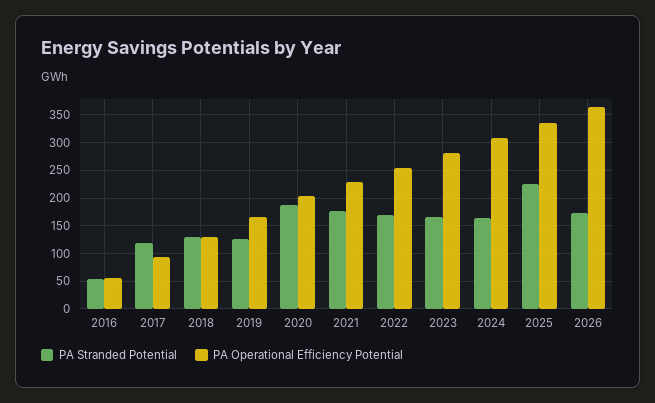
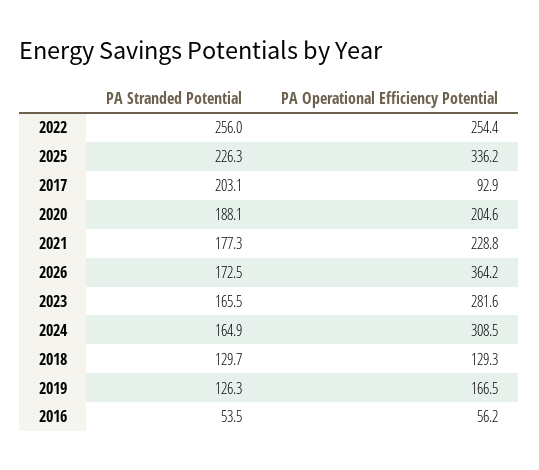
PA Stranded Potential, 2017: 125 -> 203.1
PA Stranded Potential, 2022: 175 -> 256

